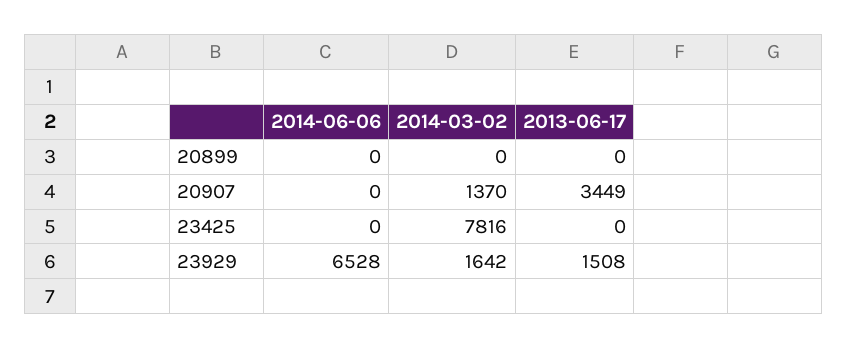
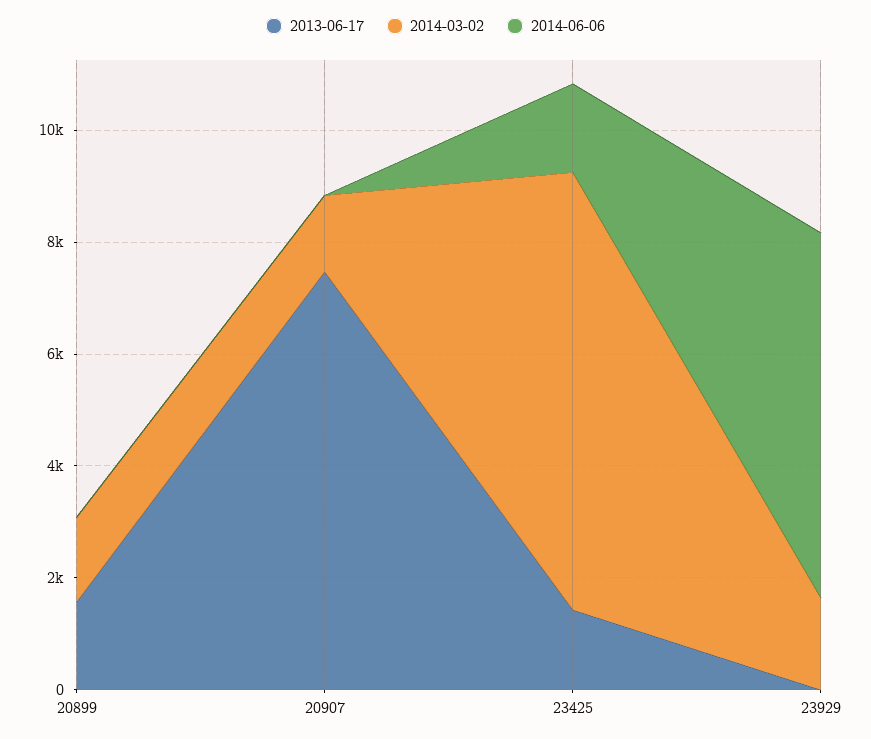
2014-03-02, 20899: 0 -> 1500
2013-06-17, 20899: 0 -> 1500
2013-06-17, 20907: 3449 -> 7500
2014-06-06, 23425: 0 -> 1500
2013-06-17, 23425: 0 -> 1500
2013-06-17, 23929: 1508 -> 0

